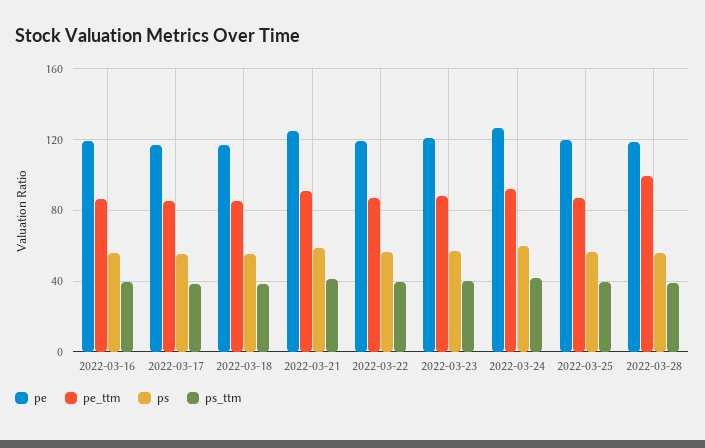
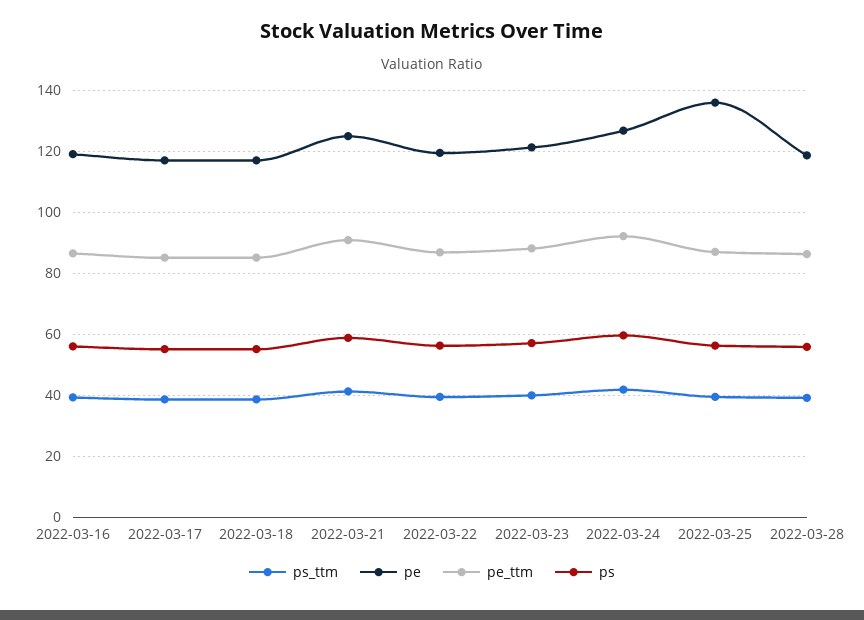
pe, 2022-03-25: 120 -> 136
pe_ttm, 2022-03-28: 100 -> 86

